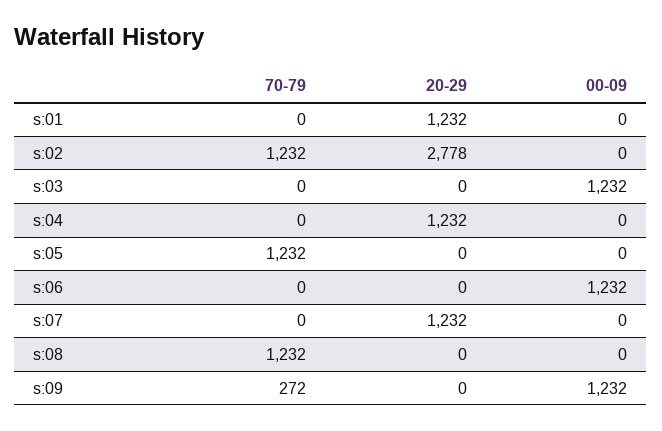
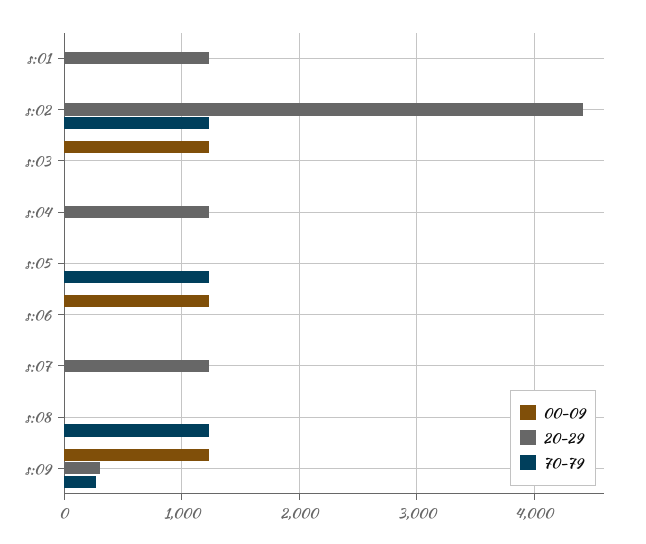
20-29, s:02: 2778 -> 4400
20-29, s:09: 0 -> 300

